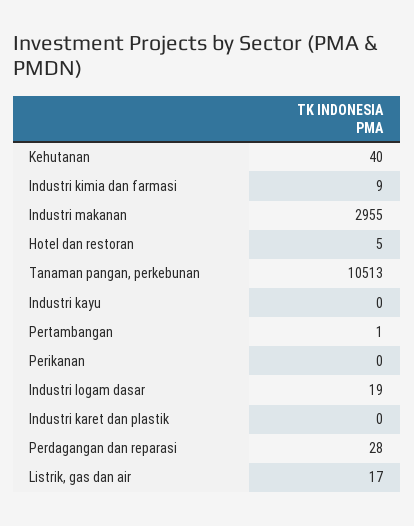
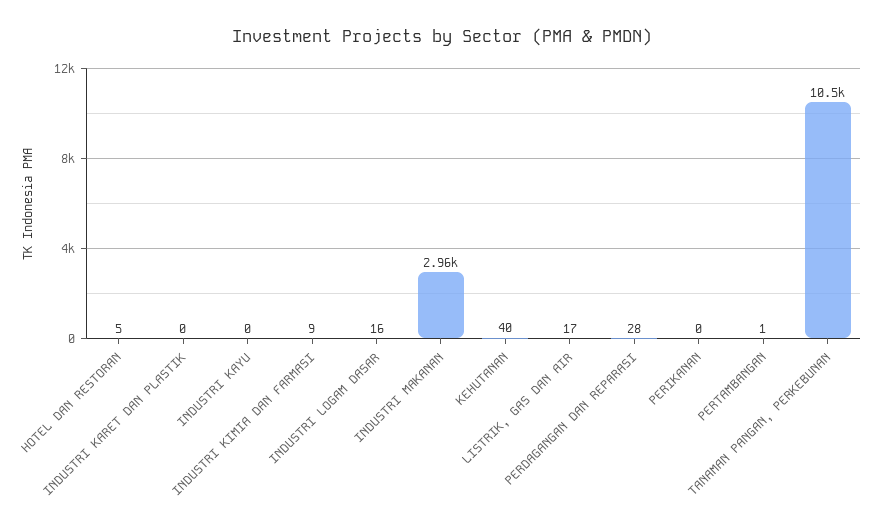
Industri logam dasar: 19 -> 16

